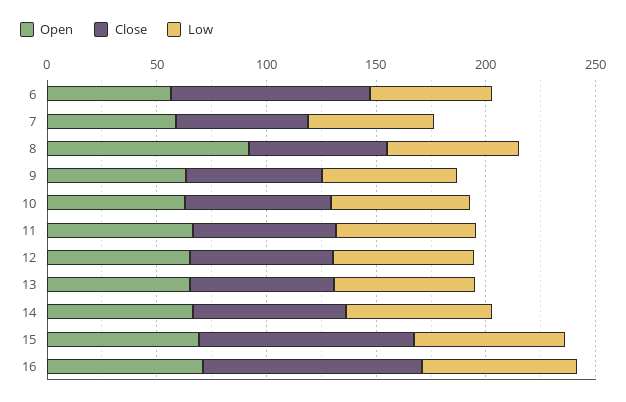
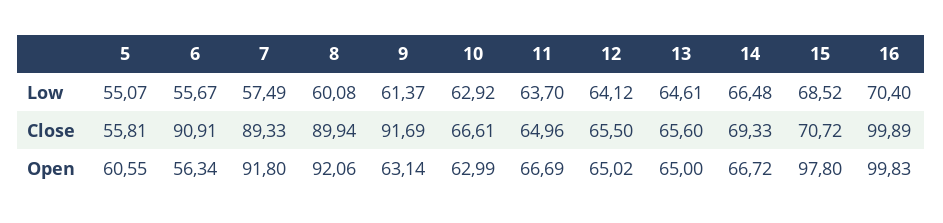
Open, 7: 60 -> 91.8
Close, 7: 60 -> 89.33
Close, 8: 60 -> 89.94
Close, 9: 60 -> 91.69
Open, 15: 70 -> 97.8
Close, 15: 100 -> 70.72
Open, 16: 70 -> 99.83
Low, 5: none -> 55.07
Close, 5: none -> 55.81
Open, 5: none -> 60.55

